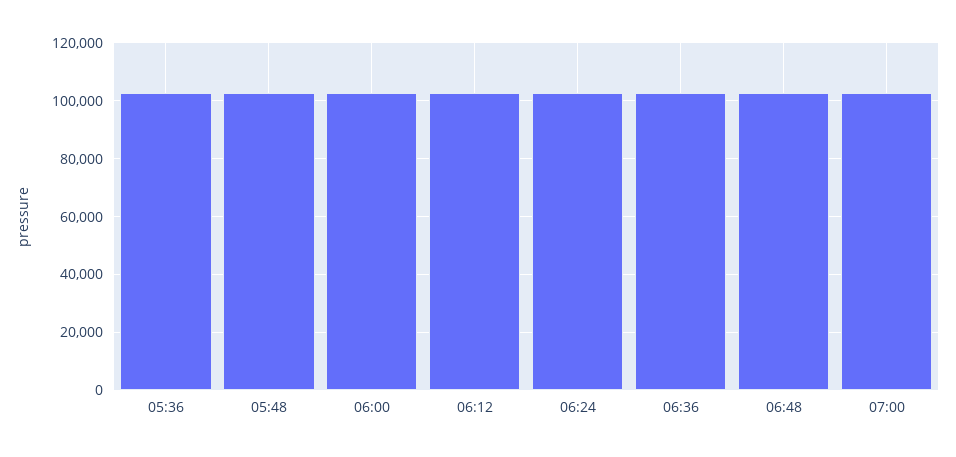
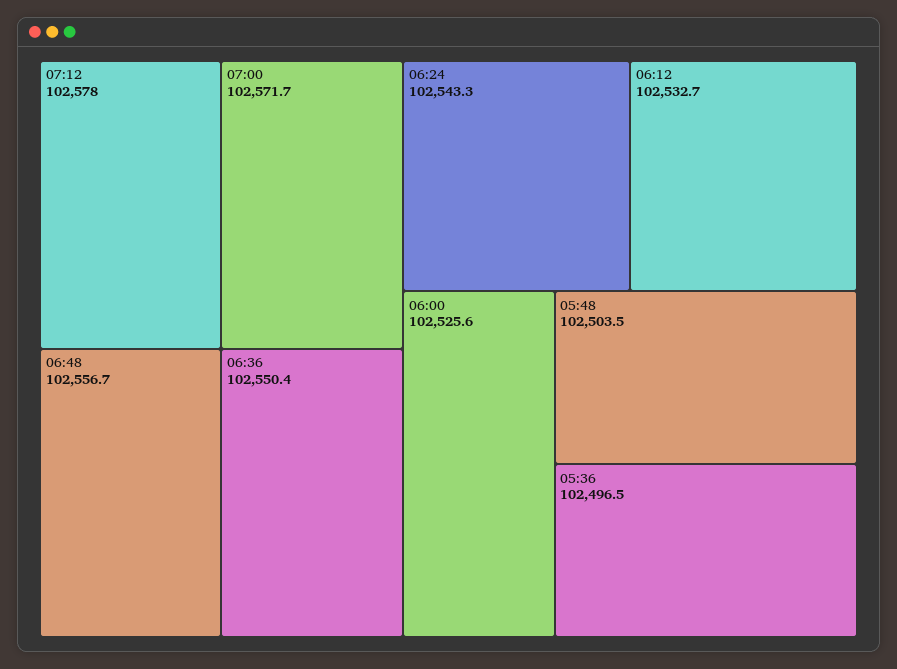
07:12: none -> 102578

